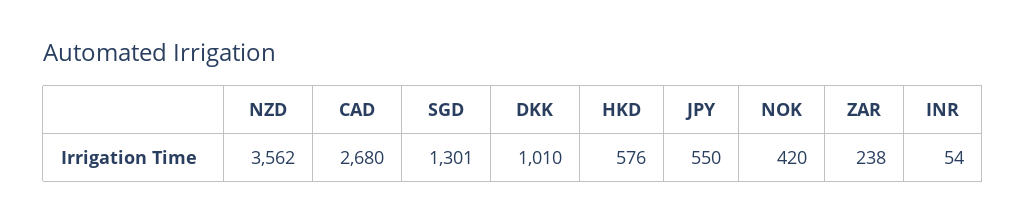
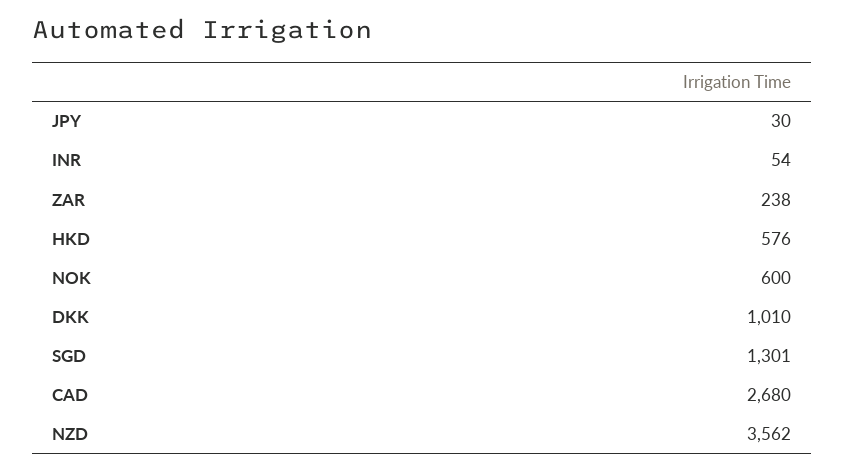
JPY: 550 -> 30
NOK: 420 -> 600

